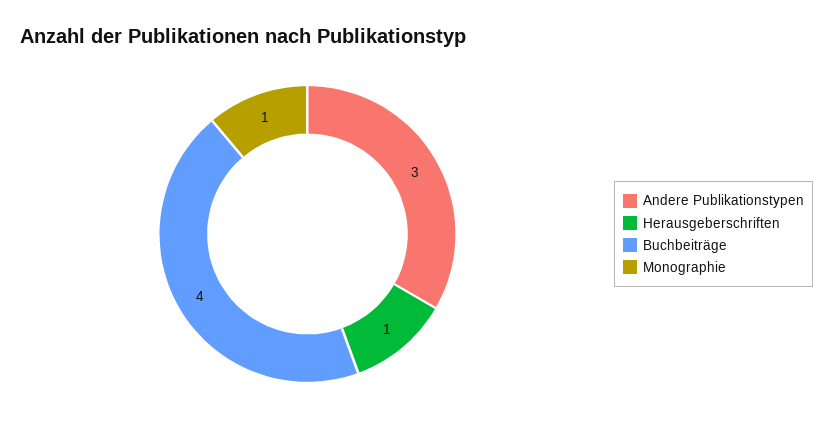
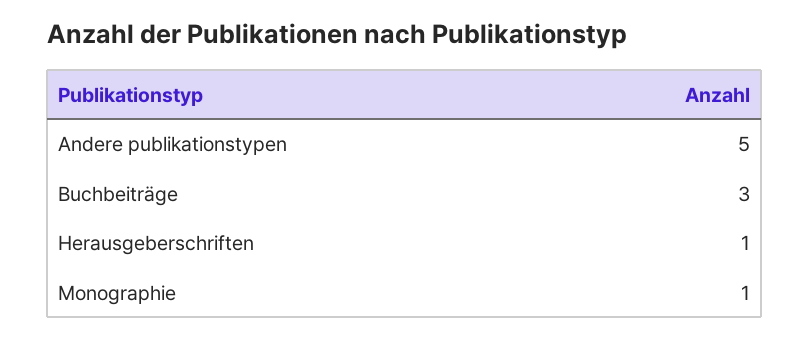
Andere Publikationstypen: 3 -> 5
Buchbeiträge: 4 -> 3

